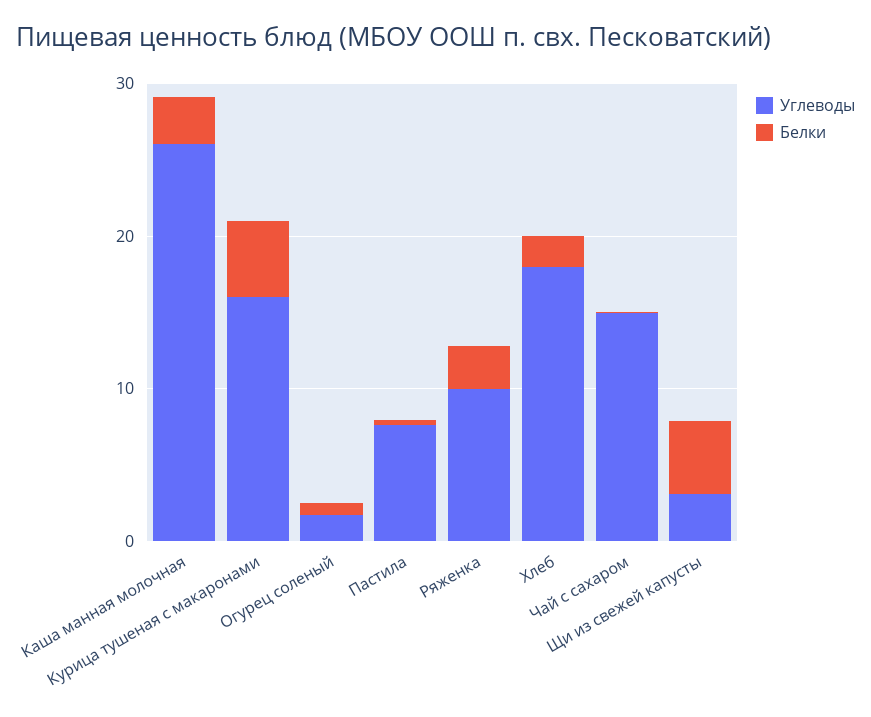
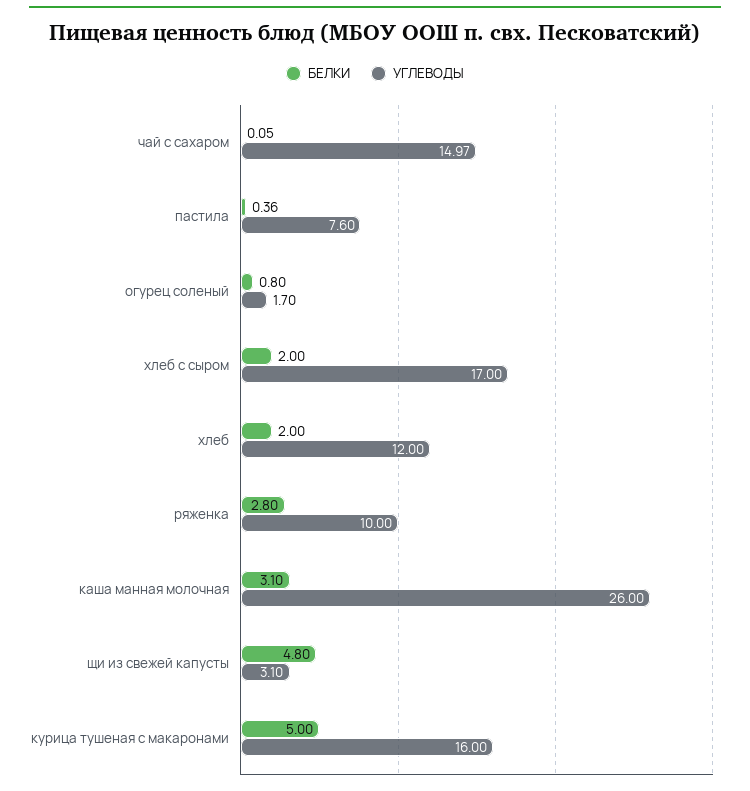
Углеводы, Хлеб: 18 -> 12
Белки, хлеб с сыром: none -> 2
Углеводы, хлеб с сыром: none -> 17

